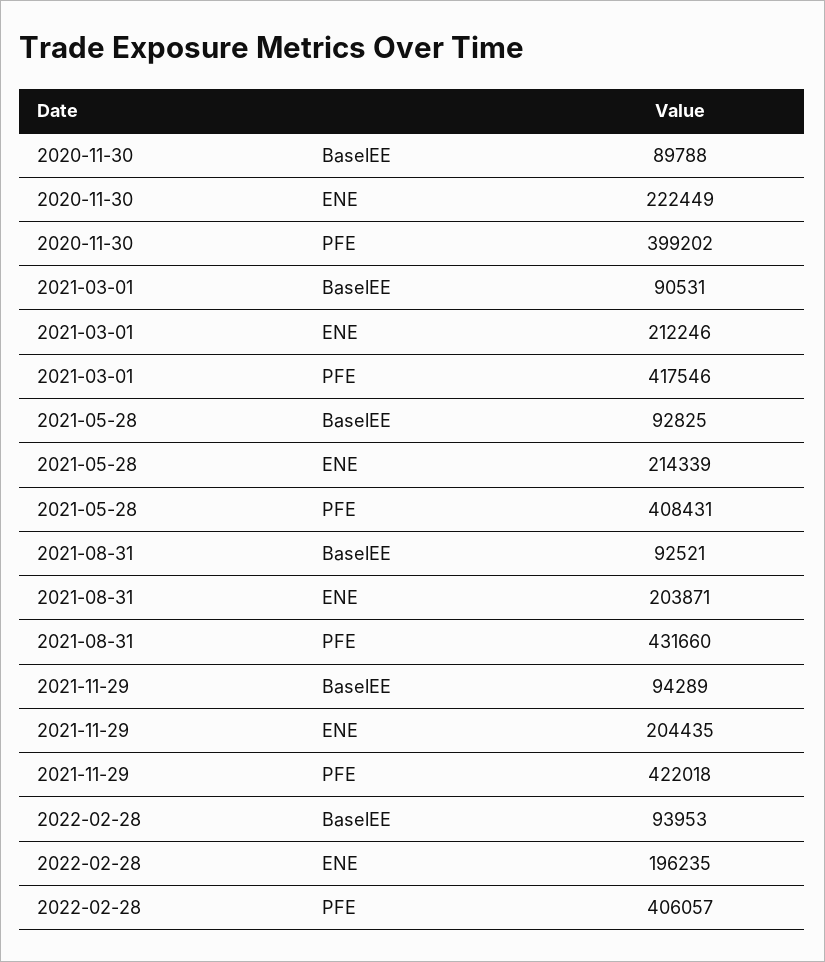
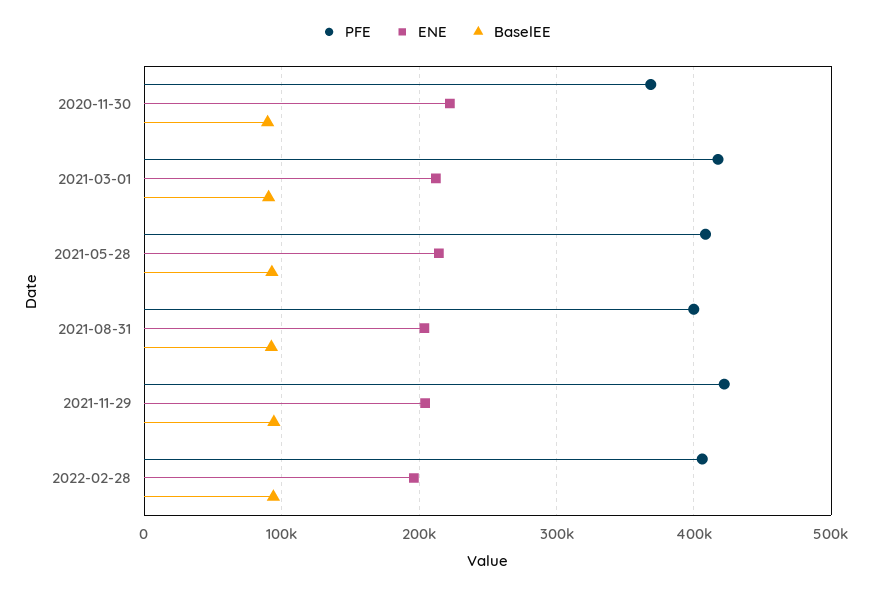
PFE, 2020-11-30: 399202 -> 370000
PFE, 2021-08-31: 431660 -> 400000

